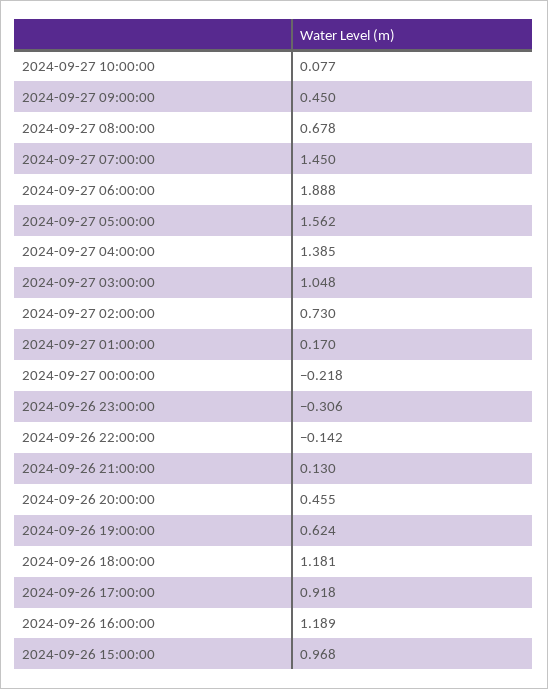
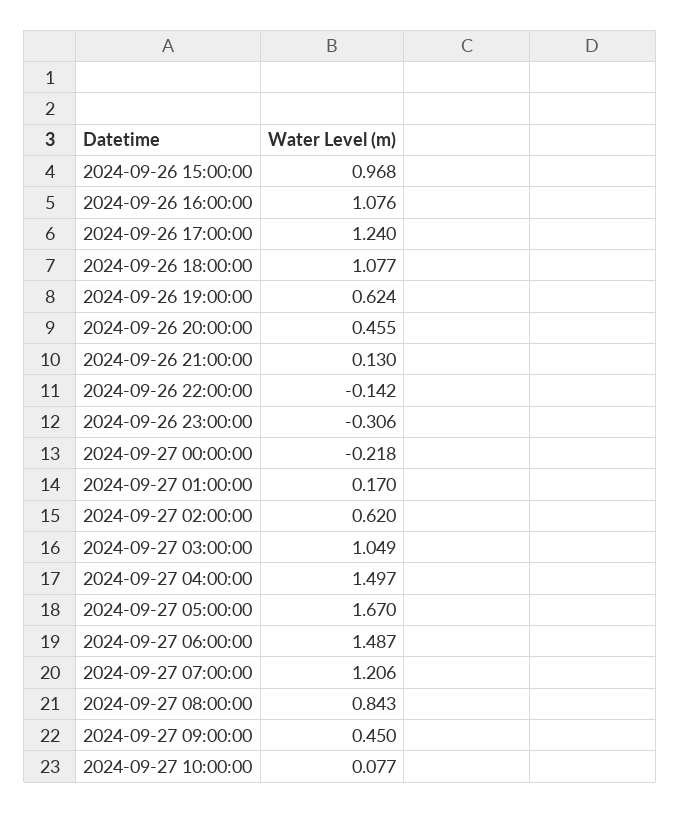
2024-09-27 08:00:00: 0.678 -> 0.843
2024-09-27 07:00:00: 1.45 -> 1.206
2024-09-27 06:00:00: 1.888 -> 1.487
2024-09-27 05:00:00: 1.562 -> 1.67
2024-09-27 04:00:00: 1.385 -> 1.497
2024-09-27 03:00:00: 1.048 -> 1.049
2024-09-27 02:00:00: 0.73 -> 0.62
2024-09-26 18:00:00: 1.181 -> 1.077
2024-09-26 17:00:00: 0.918 -> 1.24
2024-09-26 16:00:00: 1.189 -> 1.076

